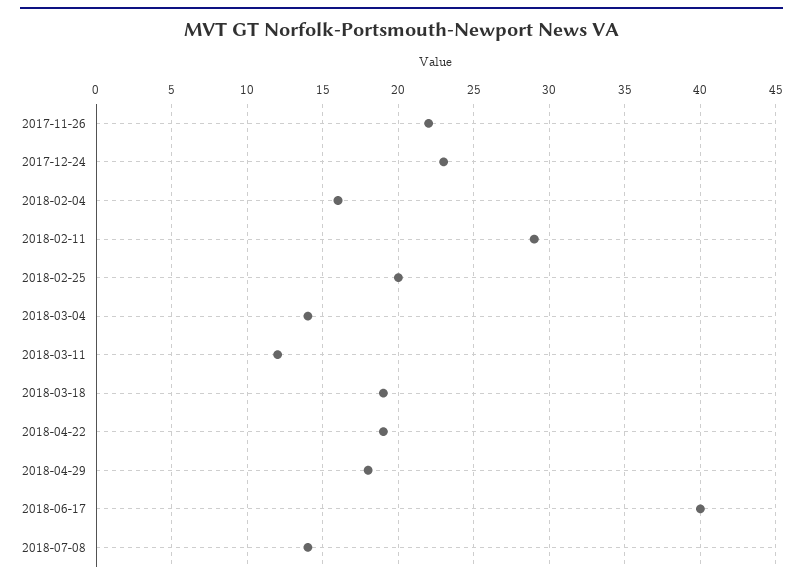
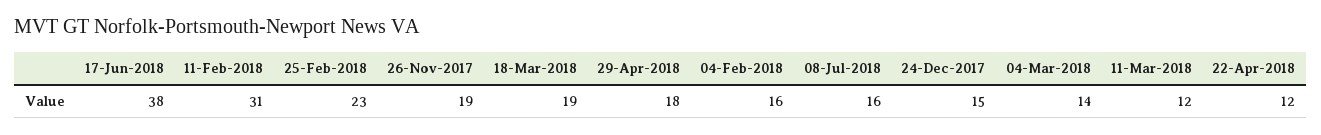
2017-11-26: 22 -> 19
2017-12-24: 23 -> 15
2018-02-11: 29 -> 31
2018-02-25: 20 -> 23
2018-04-22: 19 -> 12
2018-06-17: 40 -> 38
2018-07-08: 14 -> 16

